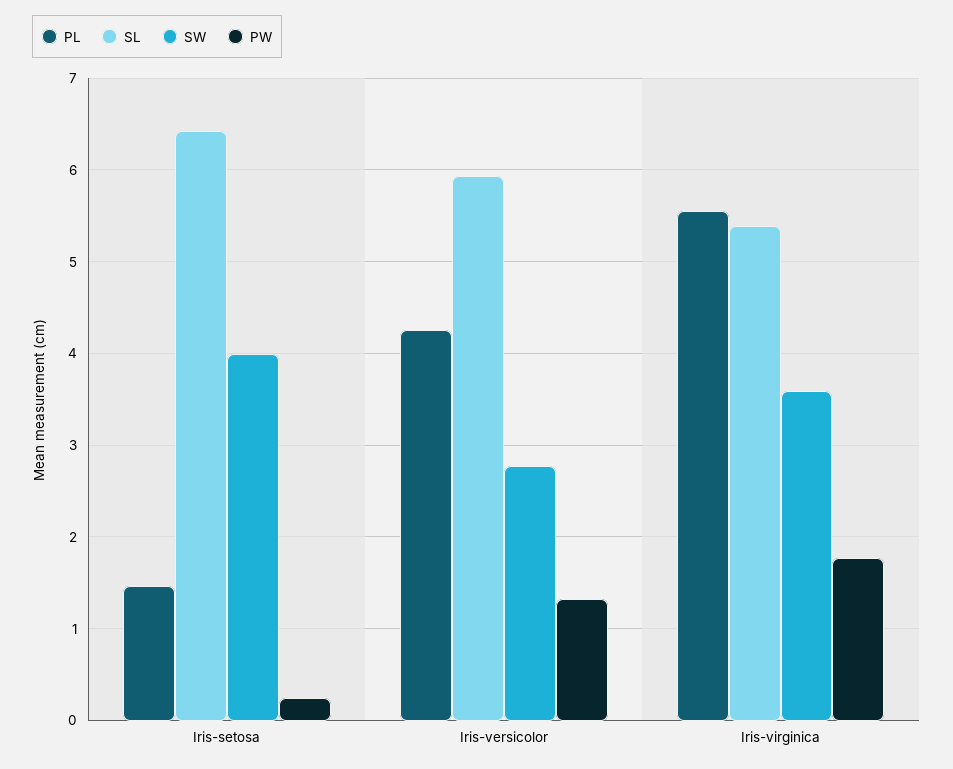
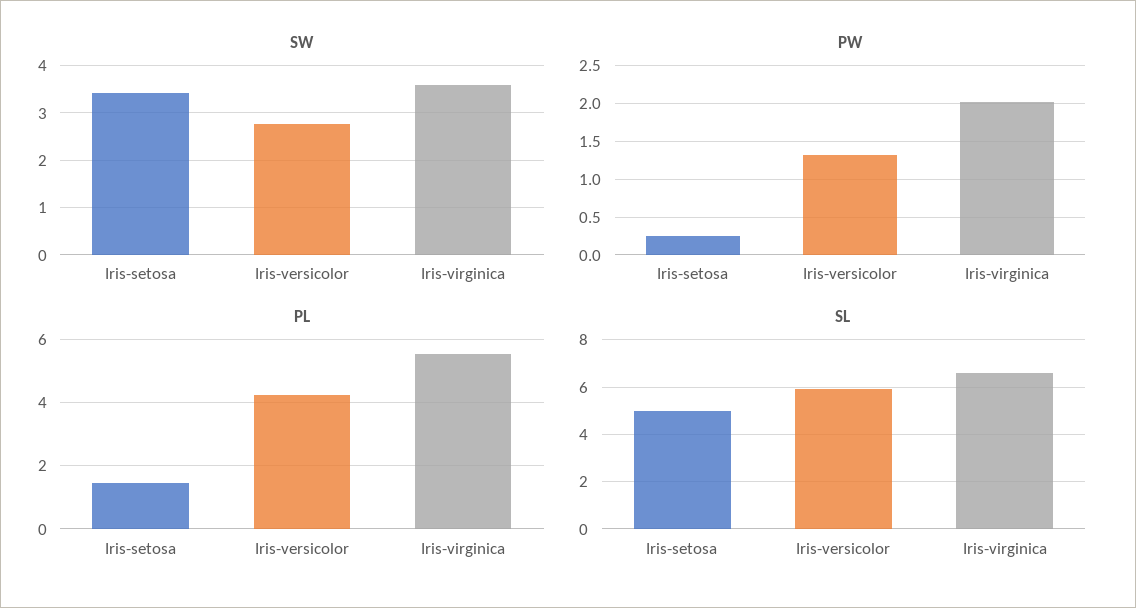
SL, Iris-setosa: 6.4 -> 5
SW, Iris-setosa: 4 -> 3.4
SL, Iris-virginica: 5.4 -> 6.5
PW, Iris-virginica: 1.8 -> 2

